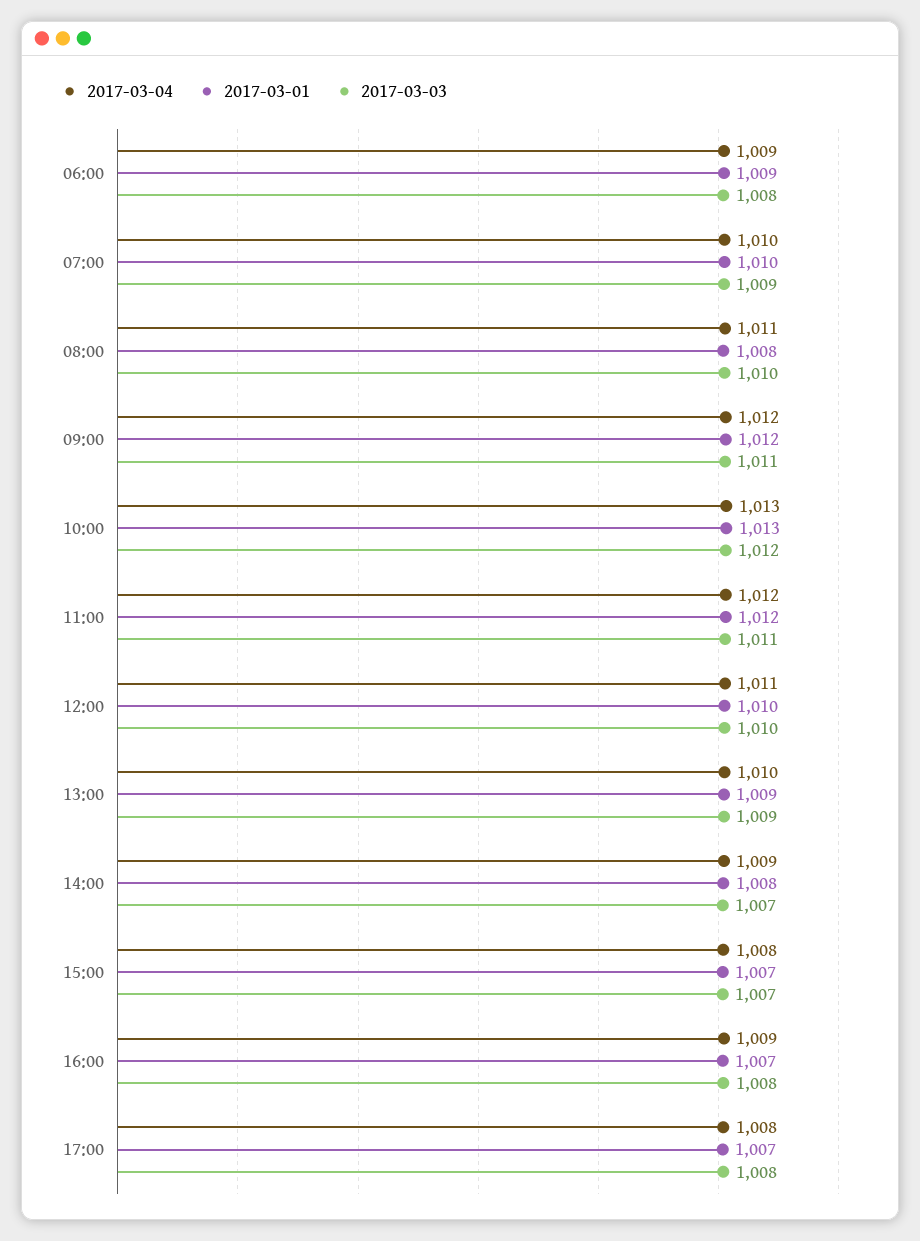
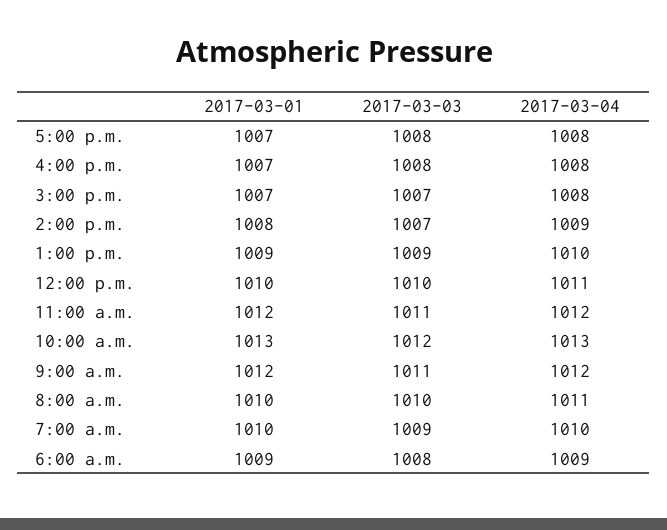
2017-03-01, 08:00: 1008 -> 1010
2017-03-04, 16:00: 1009 -> 1008

